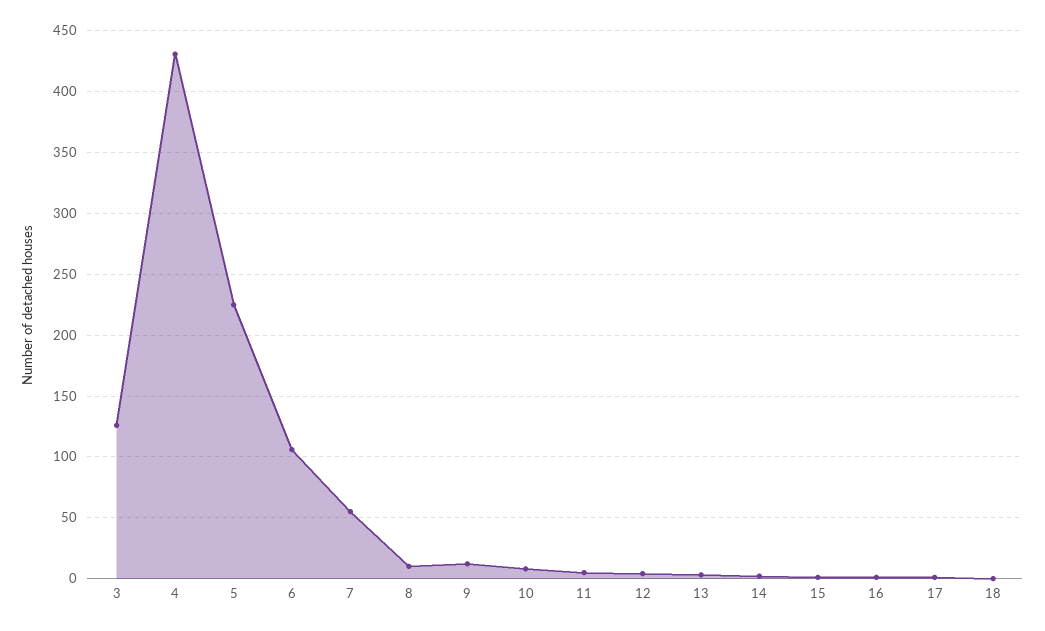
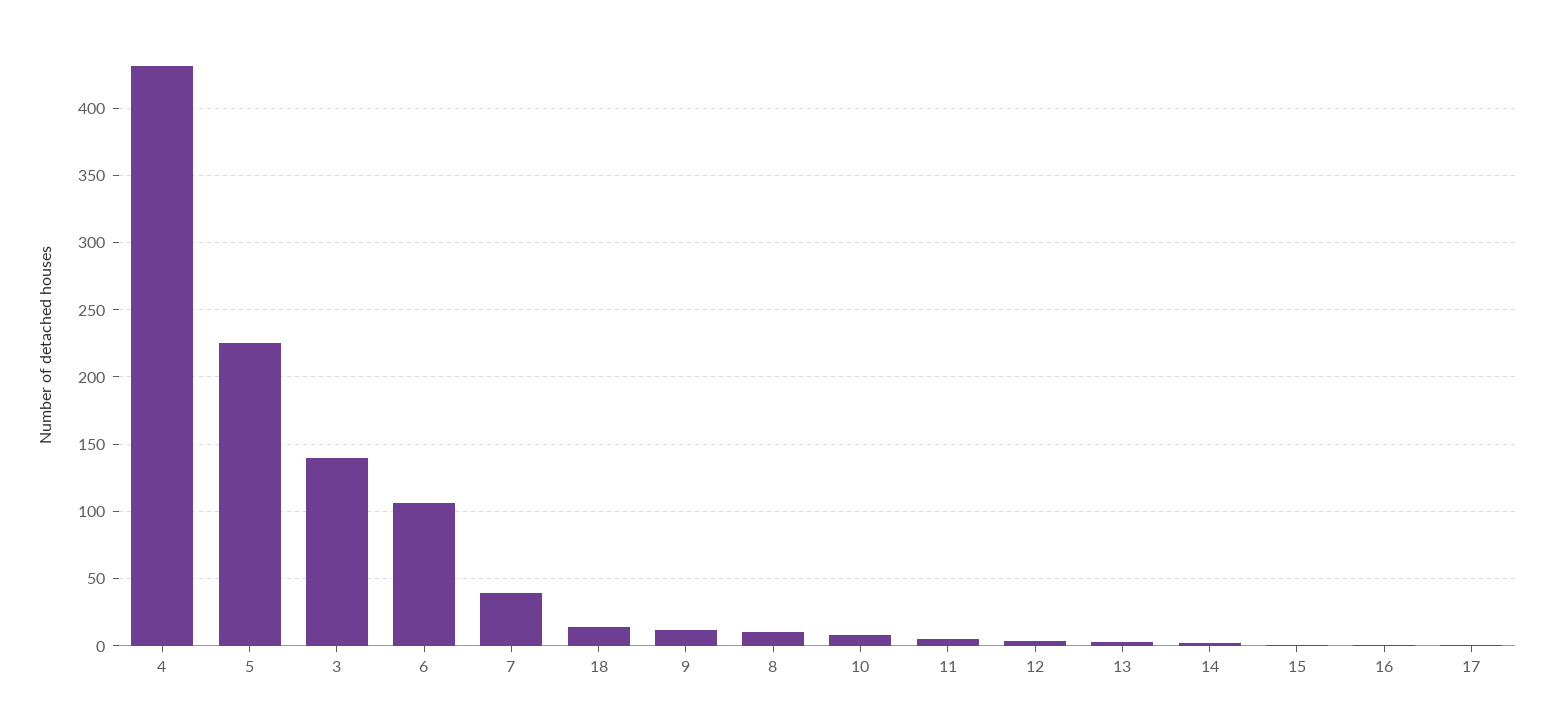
3: 125 -> 140
7: 55 -> 40
18: 0 -> 15

